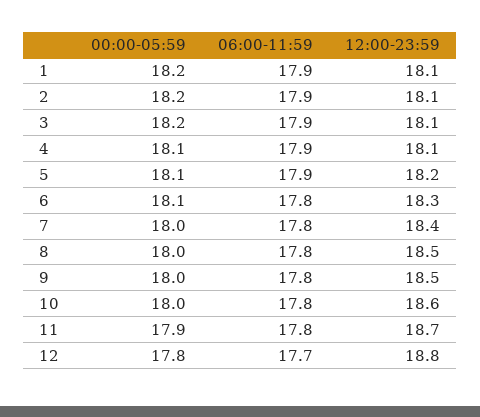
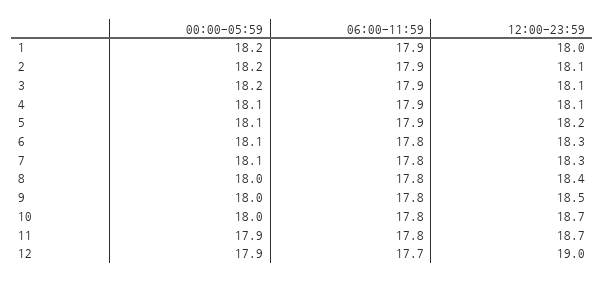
12:00-23:59, 1: 18.1 -> 18
00:00-05:59, 7: 18 -> 18.1
12:00-23:59, 7: 18.4 -> 18.3
12:00-23:59, 8: 18.5 -> 18.4
12:00-23:59, 10: 18.6 -> 18.7
00:00-05:59, 12: 17.8 -> 17.9
12:00-23:59, 12: 18.8 -> 19

